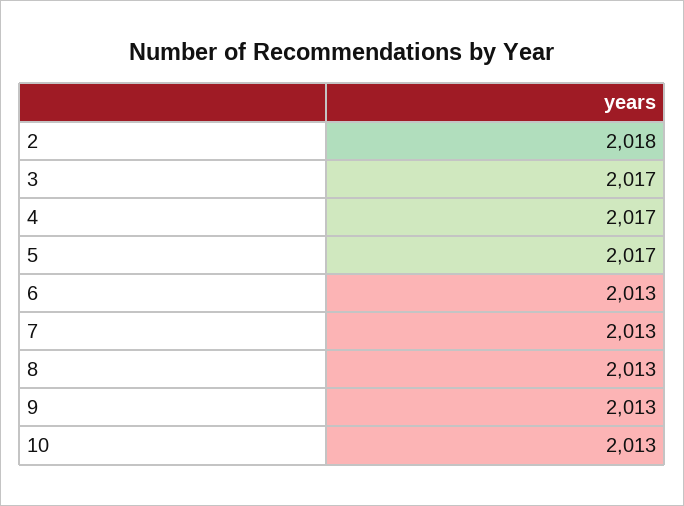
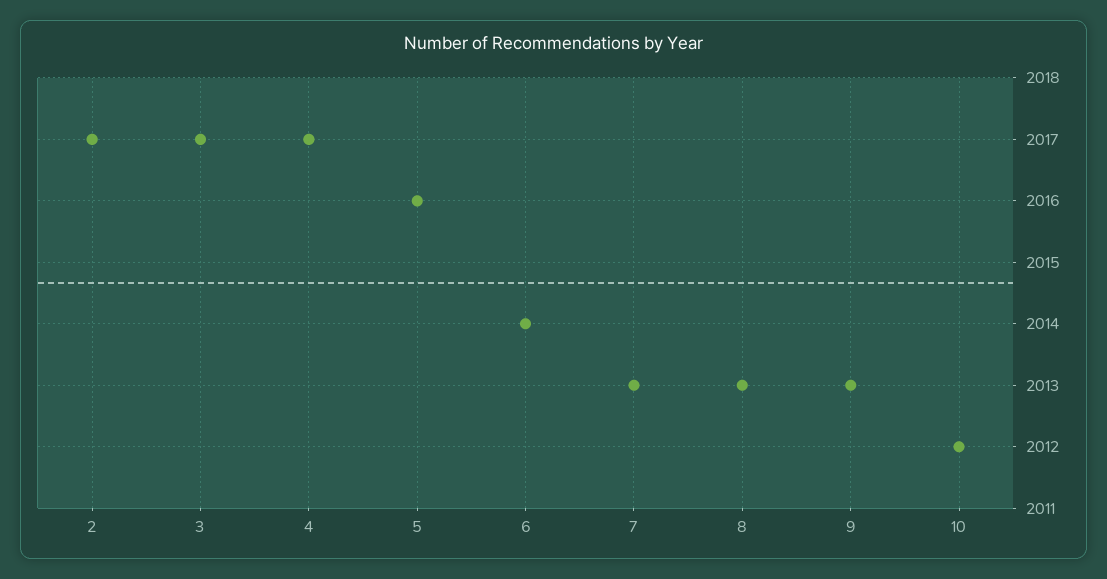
2: 2018 -> 2017
5: 2017 -> 2016
6: 2013 -> 2014
10: 2013 -> 2012

